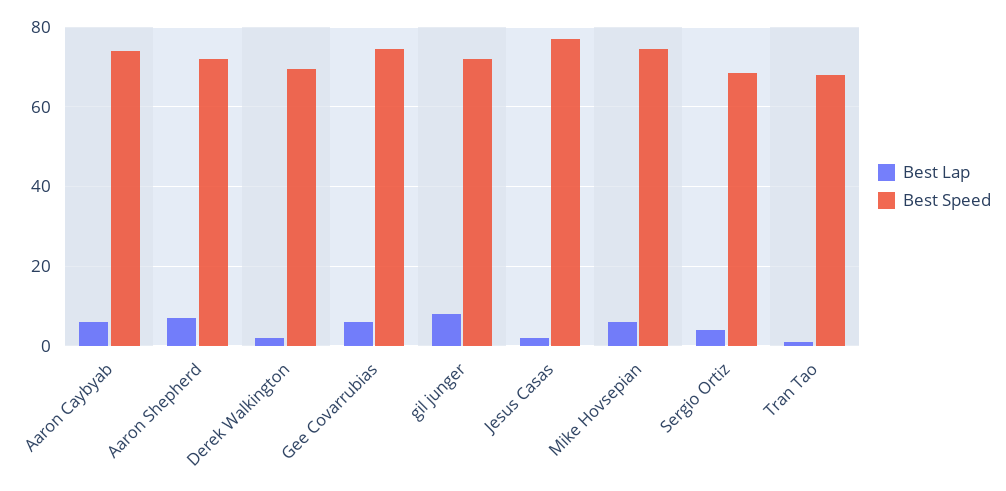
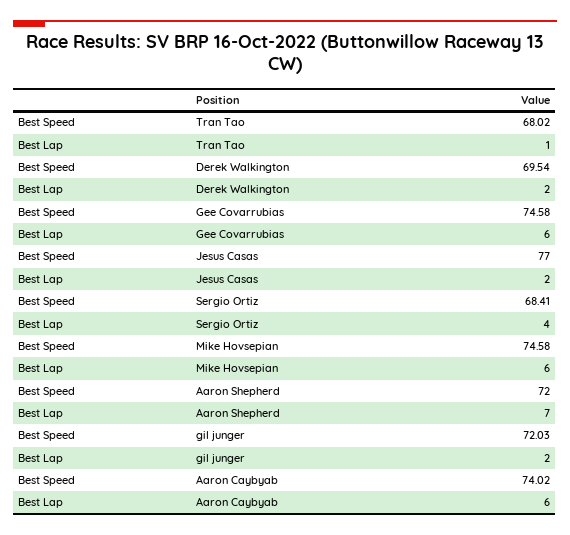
Best Lap, gil junger: 8 -> 2

